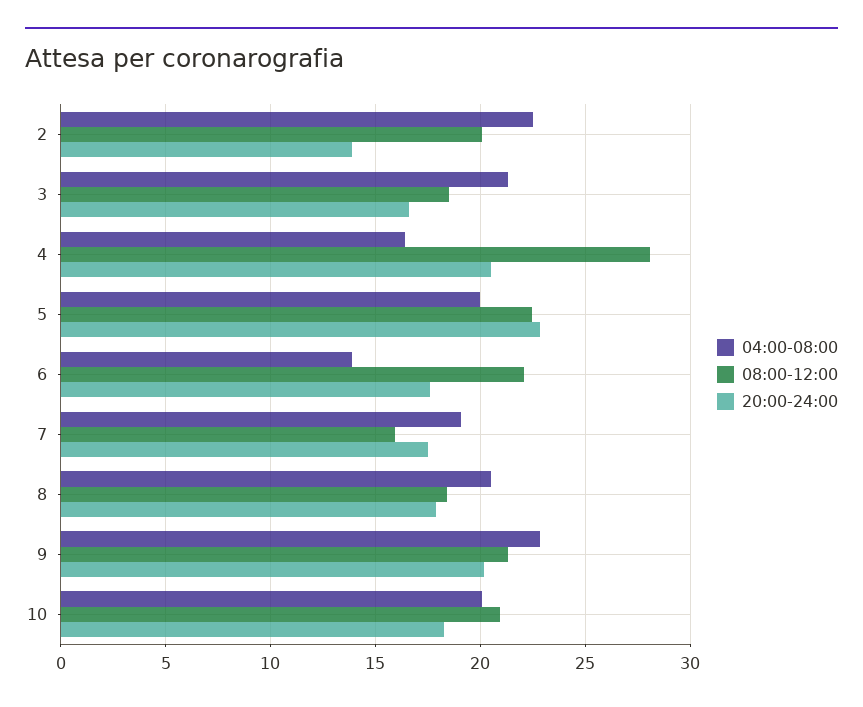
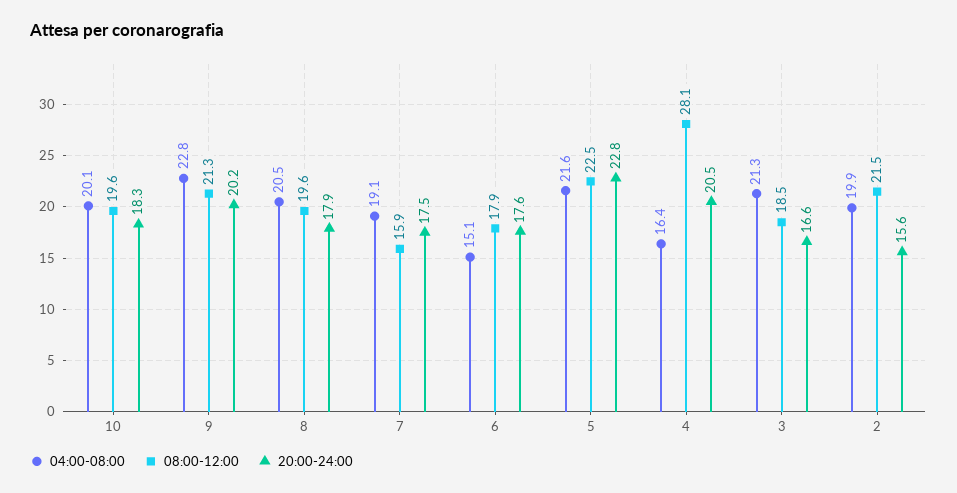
04:00-08:00, 2: 22.5 -> 19.9
08:00-12:00, 2: 20 -> 21.5
20:00-24:00, 2: 14 -> 15.6
04:00-08:00, 5: 20 -> 21.6
04:00-08:00, 6: 14 -> 15.1
08:00-12:00, 6: 22 -> 17.9
08:00-12:00, 8: 18.5 -> 19.6
08:00-12:00, 10: 21 -> 19.6

